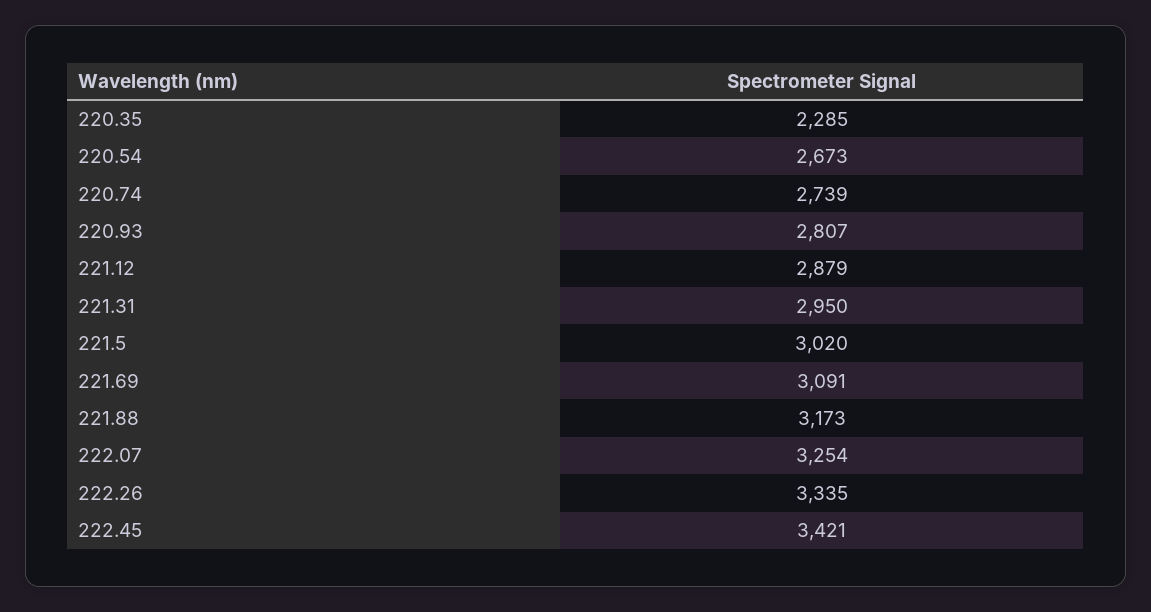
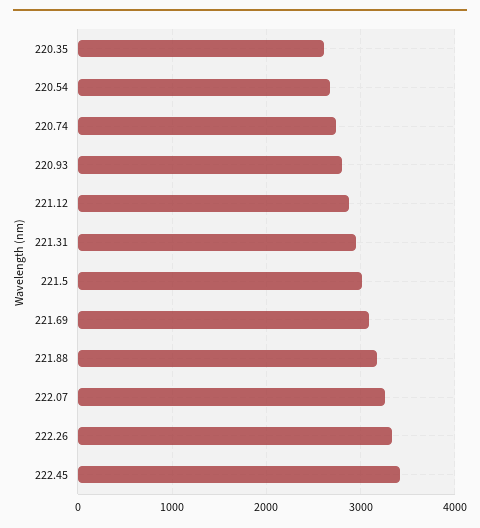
220.35: 2285 -> 2600

